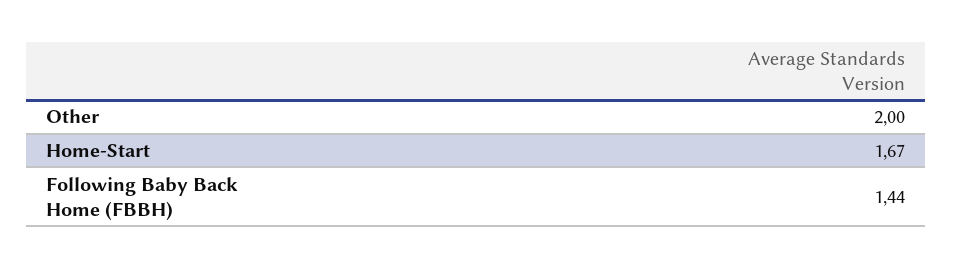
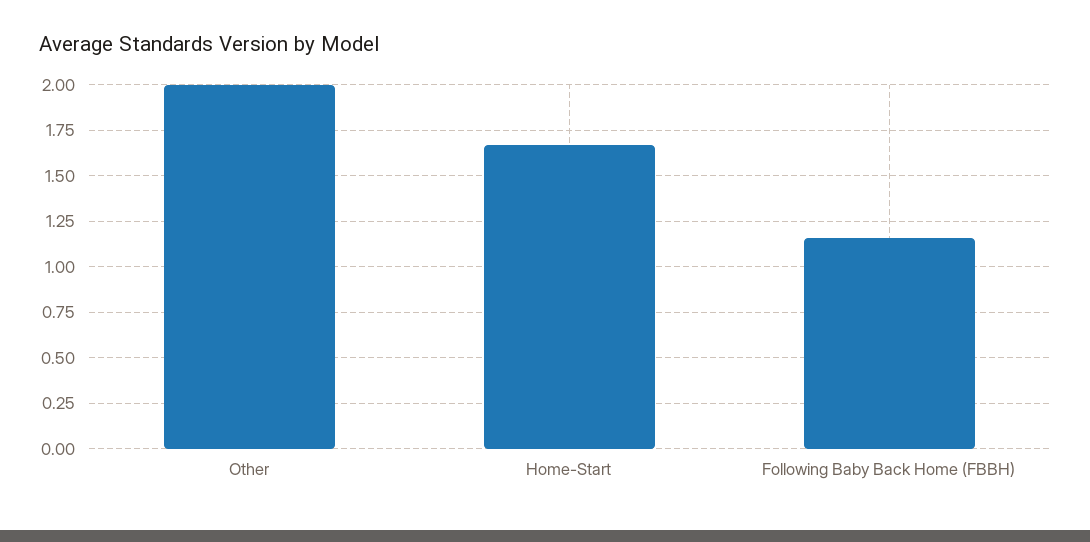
Following Baby Back Home (FBBH): 1.44 -> 1.15

